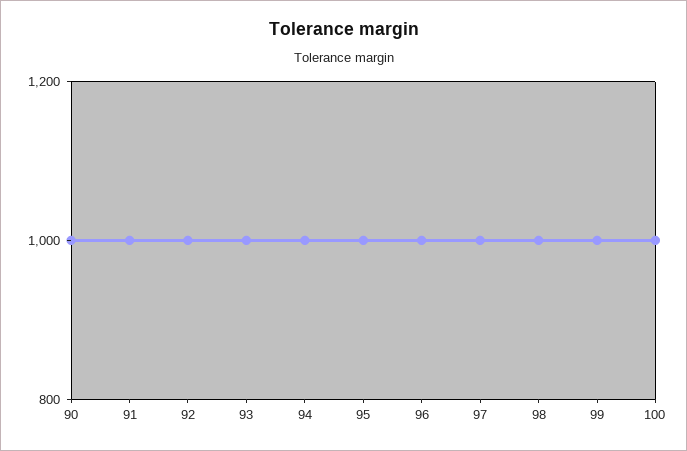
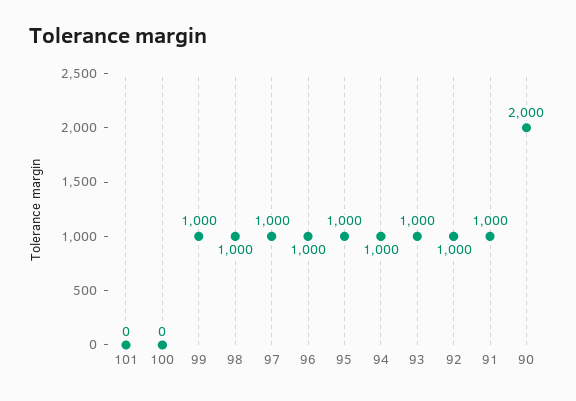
90: 1000 -> 2000
100: 1000 -> 0
101: none -> 0

